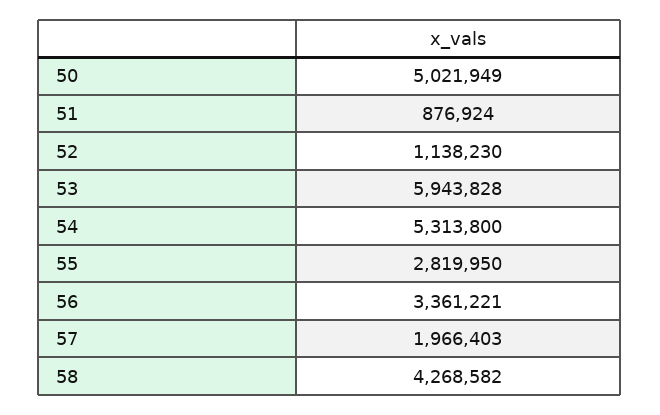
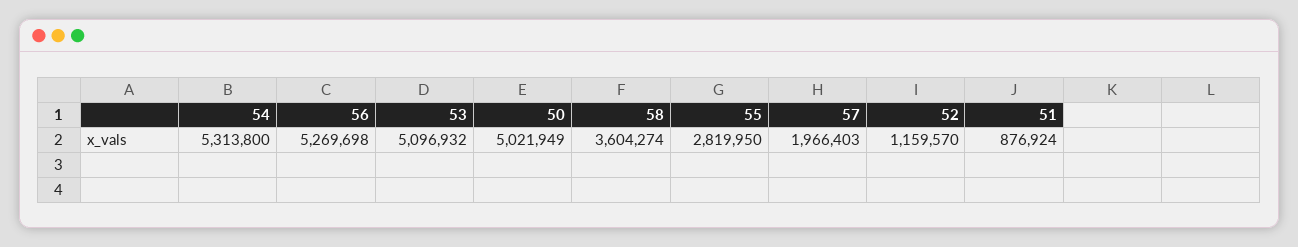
52: 1138230 -> 1159570
53: 5943828 -> 5096932
56: 3361221 -> 5269698
58: 4268582 -> 3604274

